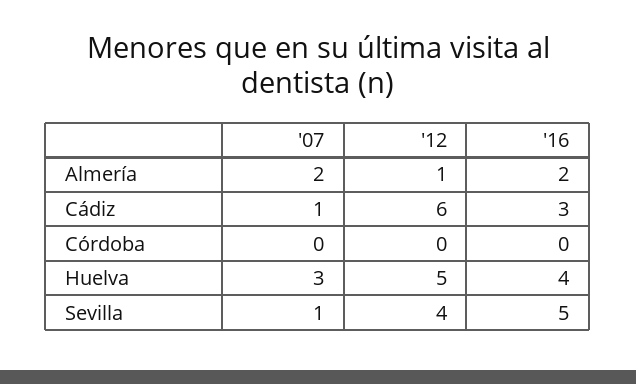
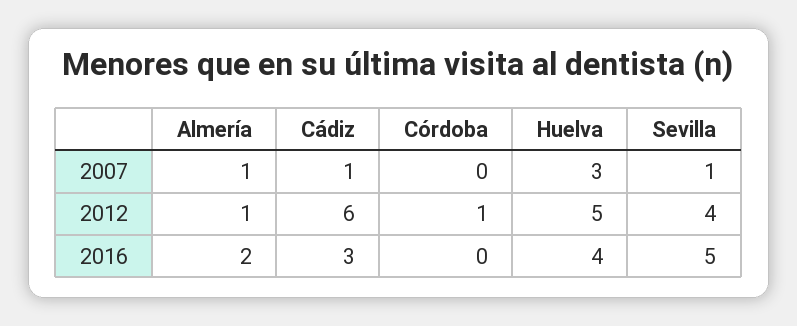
'07, Almería: 2 -> 1
'12, Córdoba: 0 -> 1

